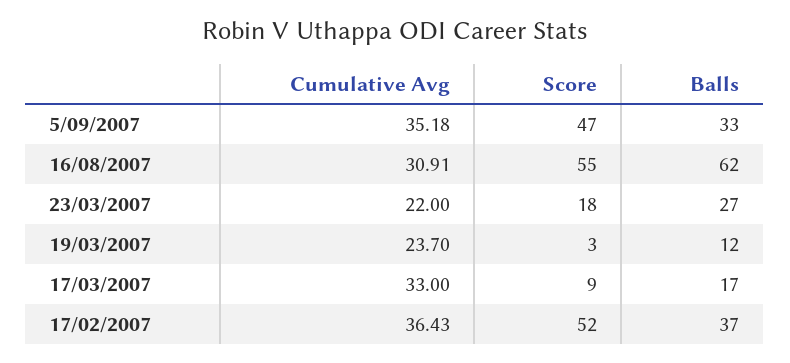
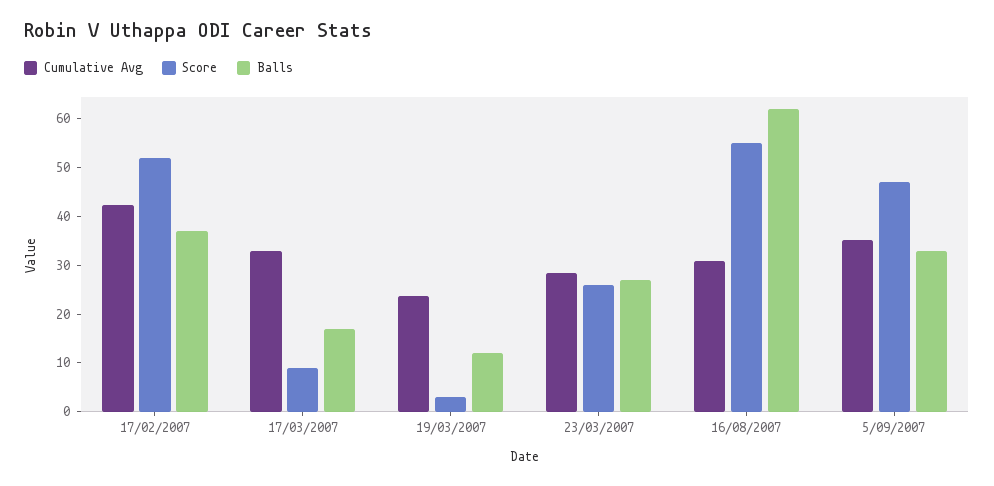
Cumulative Avg, 23/03/2007: 22 -> 28
Score, 23/03/2007: 18 -> 26
Cumulative Avg, 17/02/2007: 36.43 -> 42

